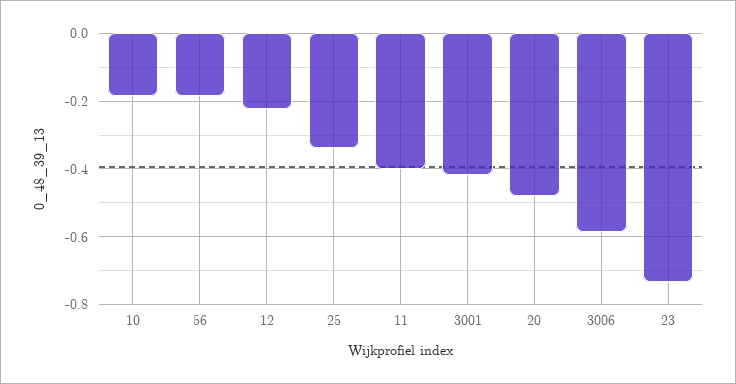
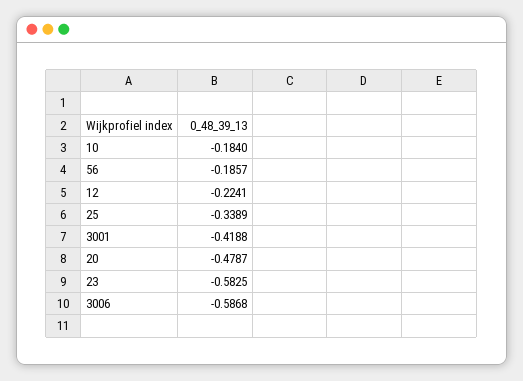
11: -0.4 -> none
23: -0.74 -> -0.5825

